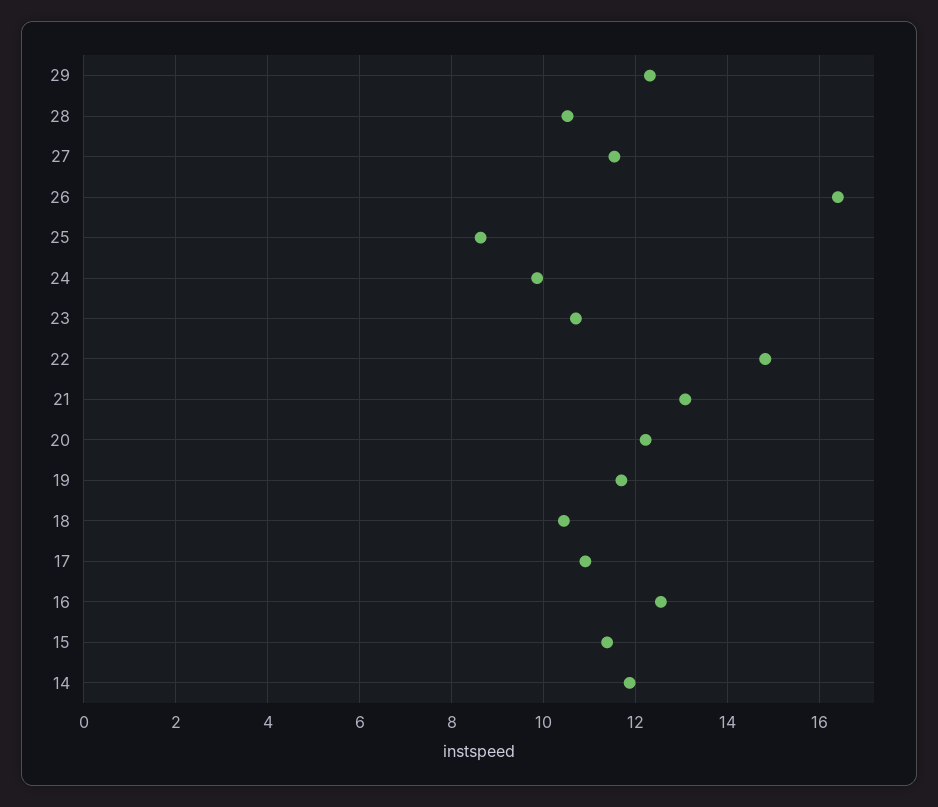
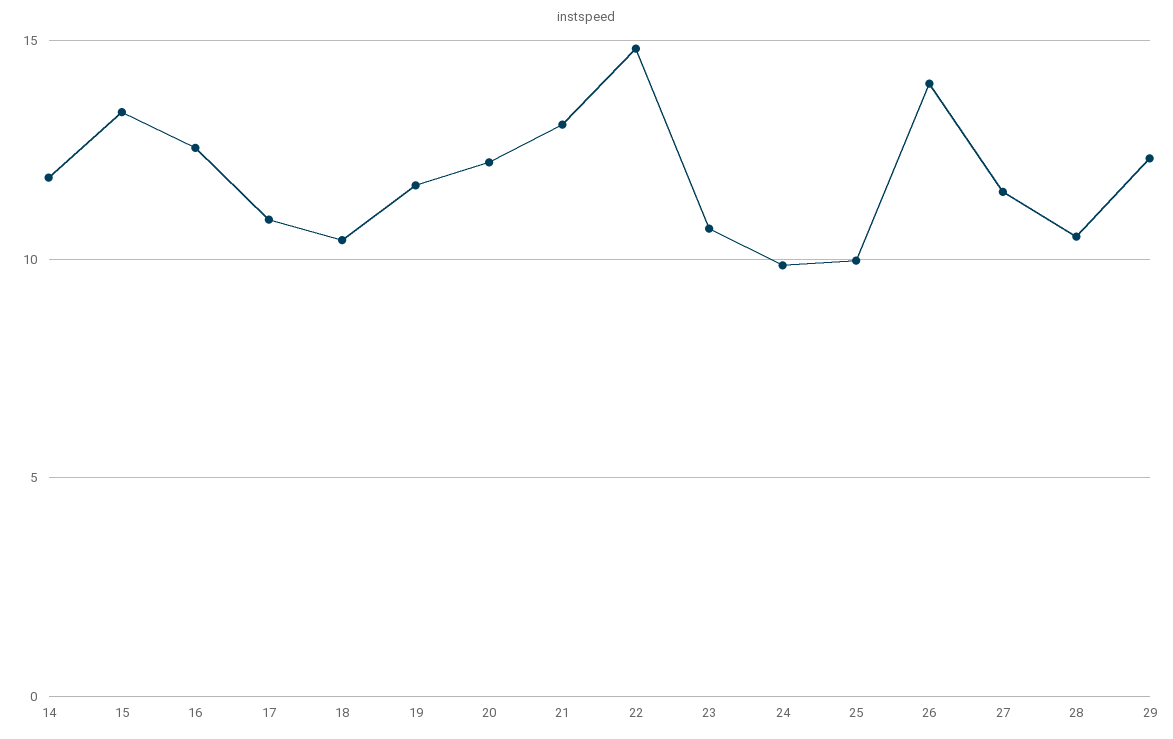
26: 16.4 -> 14
25: 8.6 -> 10
15: 11.4 -> 13.5

